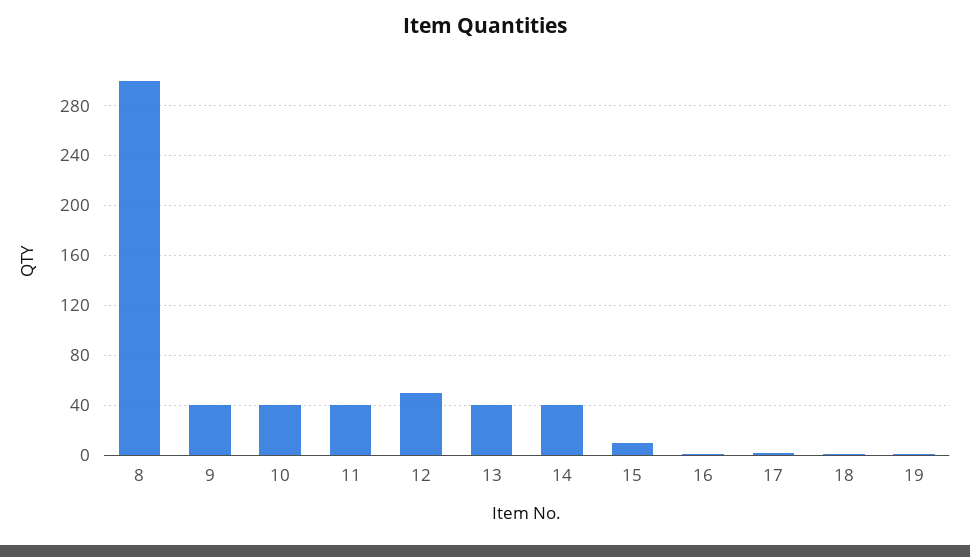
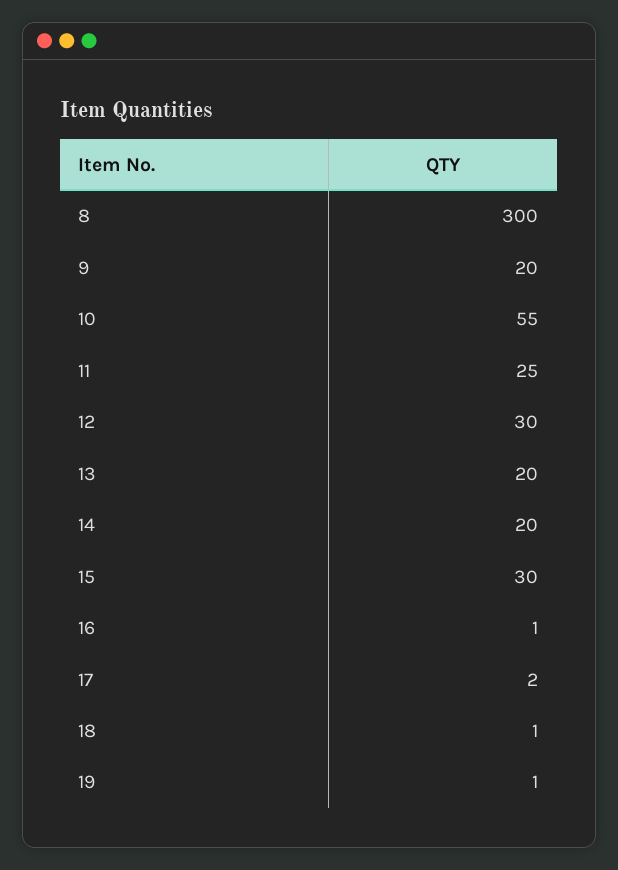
9: 40 -> 20
10: 40 -> 55
11: 40 -> 25
12: 50 -> 30
13: 40 -> 20
14: 40 -> 20
15: 10 -> 30

